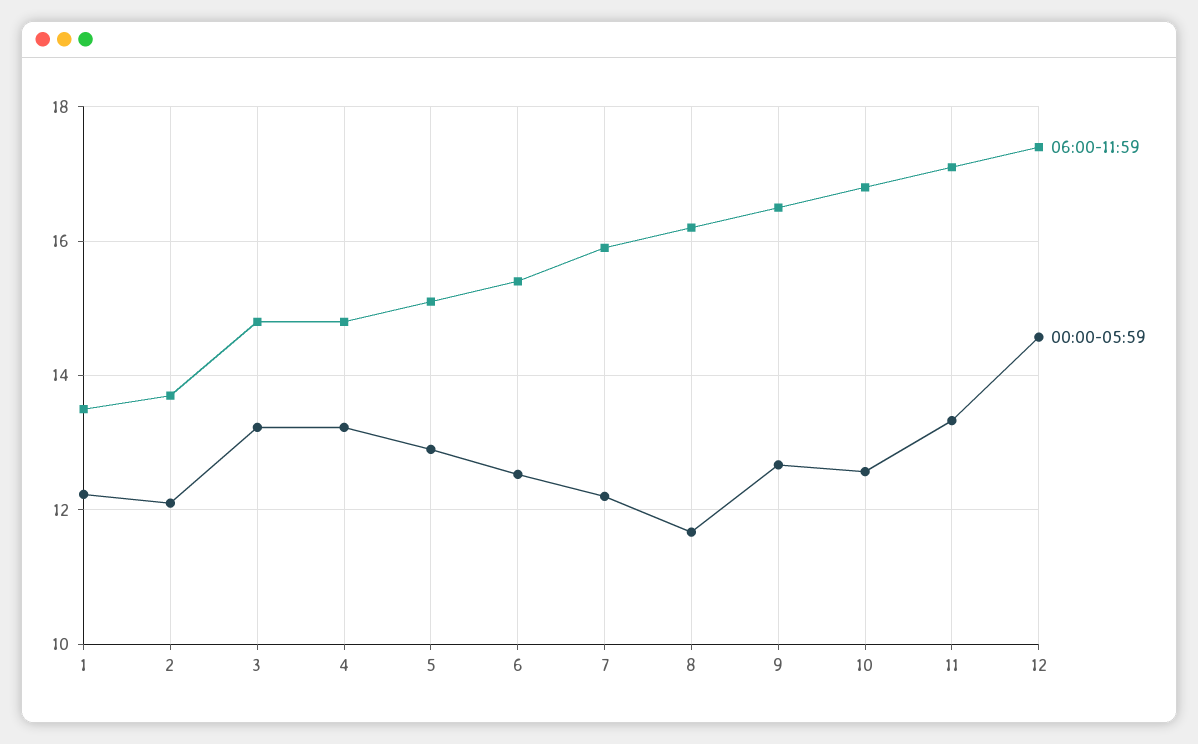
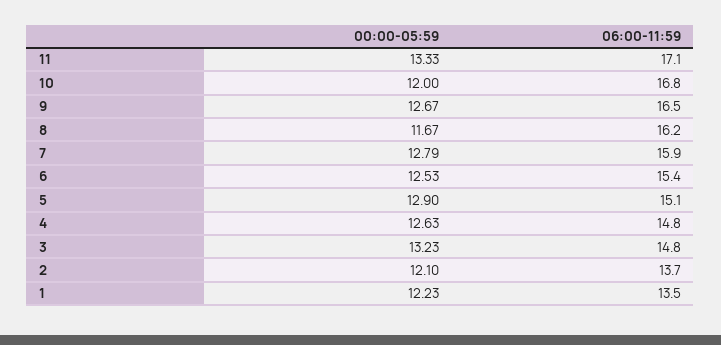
00:00-05:59, 4: 13.2 -> 12.63
00:00-05:59, 7: 12.2 -> 12.79
00:00-05:59, 10: 12.6 -> 12
06:00-11:59, 12: 17.4 -> none
00:00-05:59, 12: 14.6 -> none

